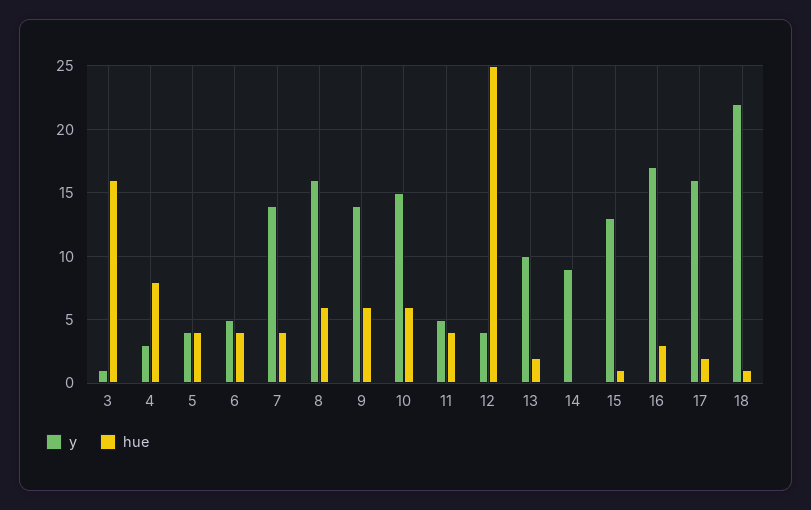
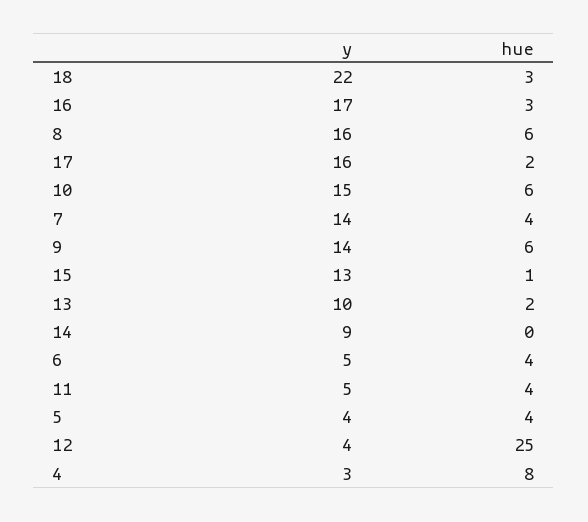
y, 3: 1 -> none
hue, 3: 16 -> none
hue, 18: 1 -> 3

